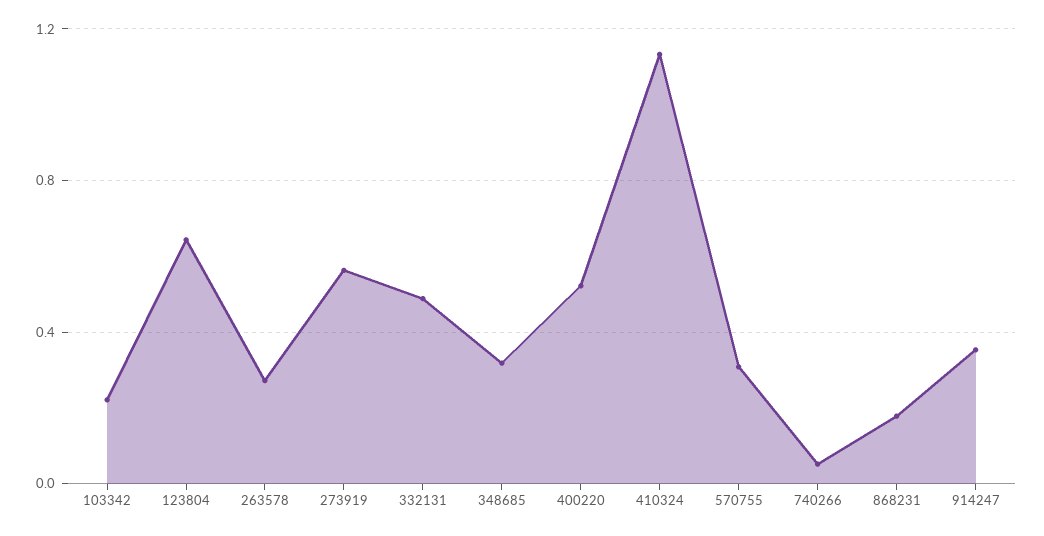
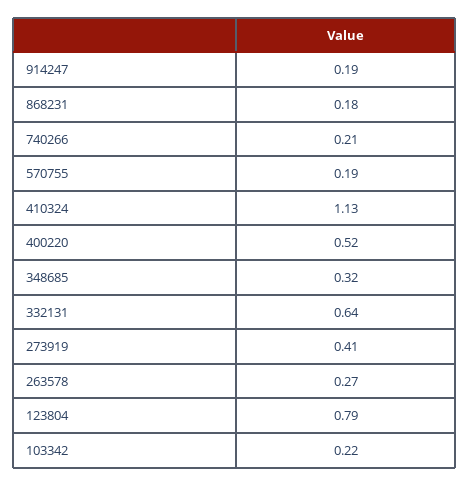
123804: 0.65 -> 0.79
273919: 0.55 -> 0.41
332131: 0.5 -> 0.64
570755: 0.3 -> 0.19
740266: 0.05 -> 0.21
914247: 0.35 -> 0.19

